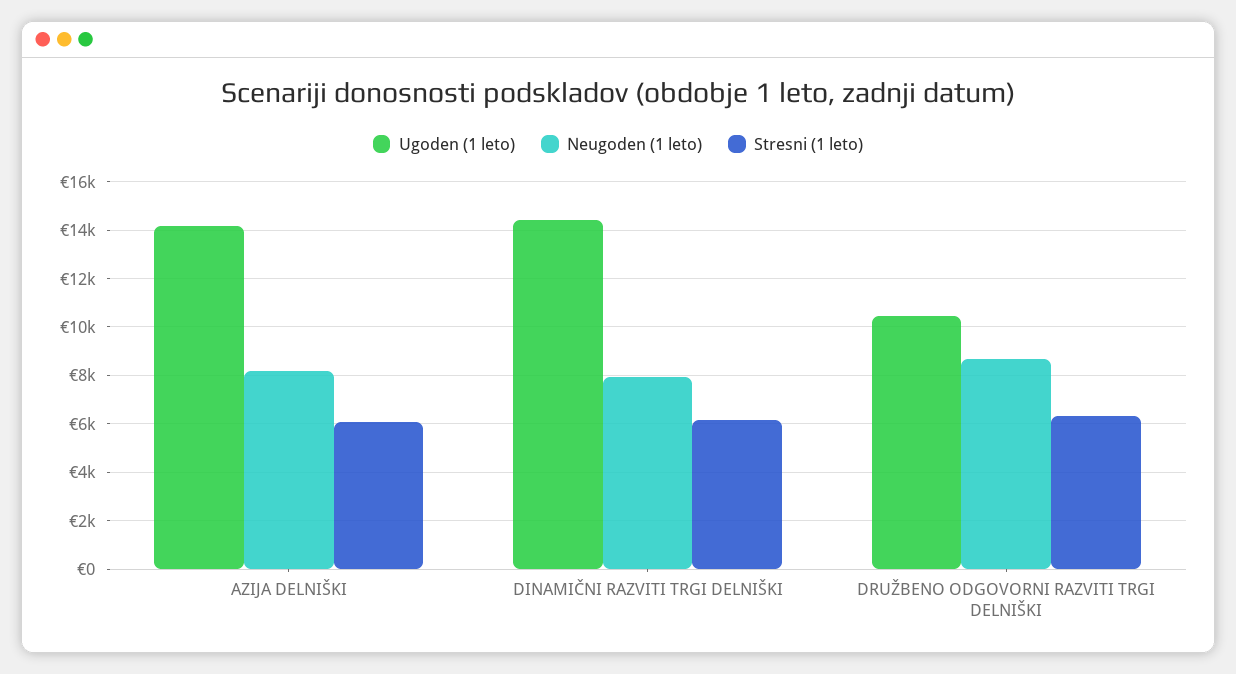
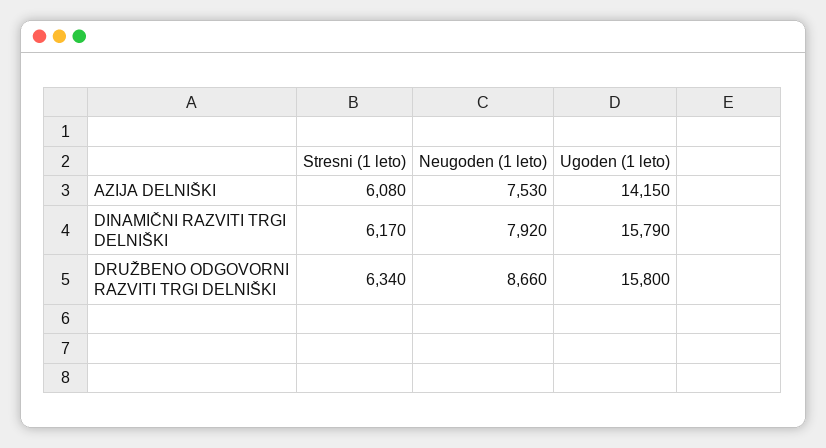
Neugoden (1 leto), AZIJA DELNIŠKI: 8250 -> 7530
Ugoden (1 leto), DINAMIČNI RAZVITI TRGI DELNIŠKI: 14500 -> 15790
Ugoden (1 leto), DRUŽBENO ODGOVORNI RAZVITI TRGI DELNIŠKI: 10500 -> 15800

